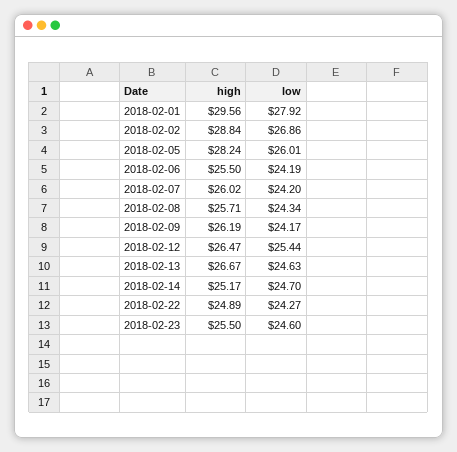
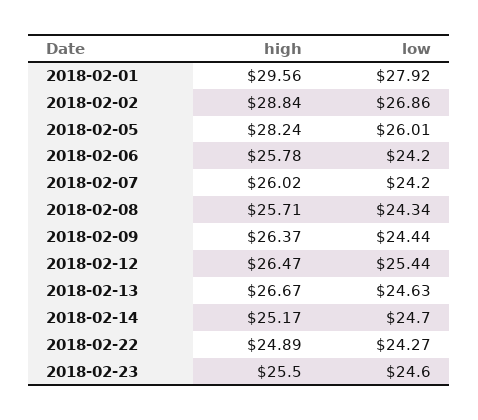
high, 2018-02-06: 25.5 -> 25.78
low, 2018-02-06: 24.19 -> 24.2
high, 2018-02-09: 26.19 -> 26.37
low, 2018-02-09: 24.17 -> 24.44

